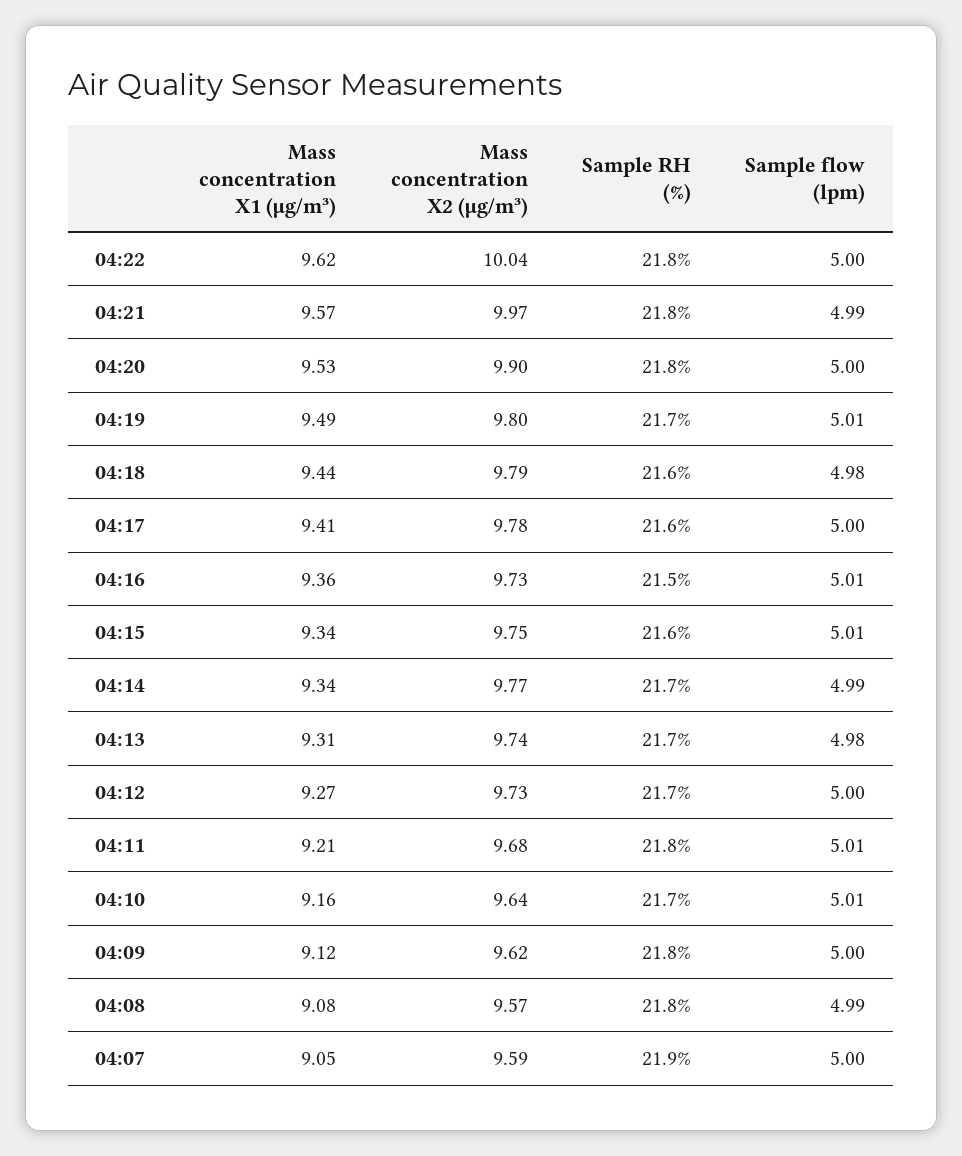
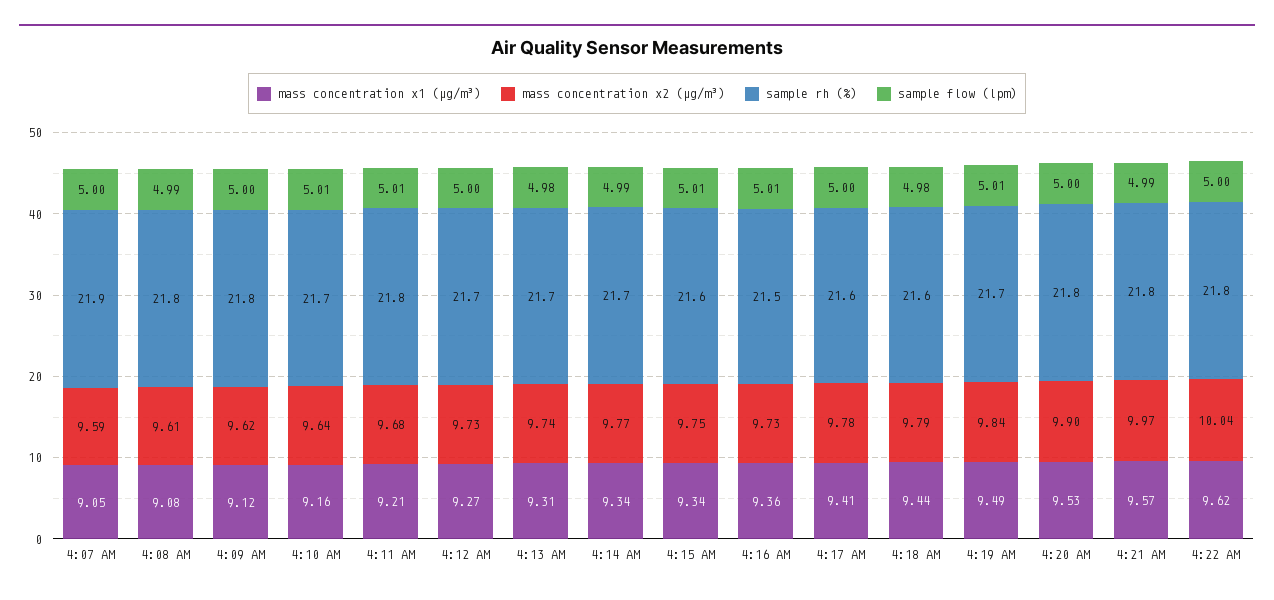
Mass concentration X2 (μg/m³), 04:19: 9.8 -> 9.84
Mass concentration X2 (μg/m³), 04:08: 9.57 -> 9.61

